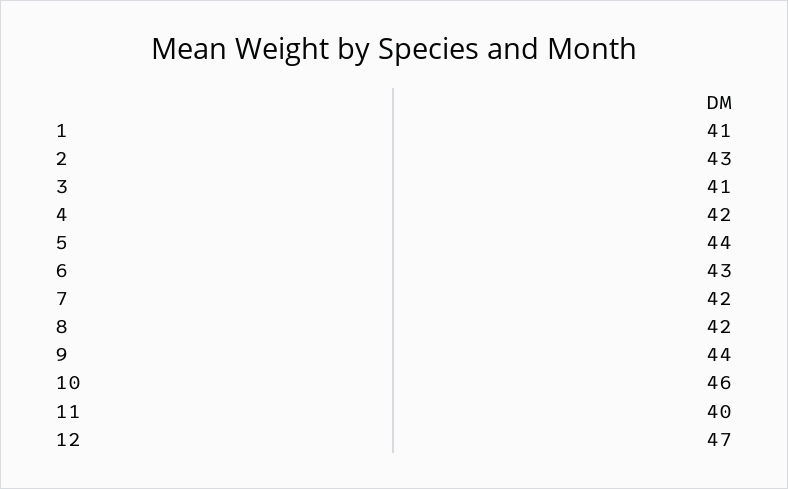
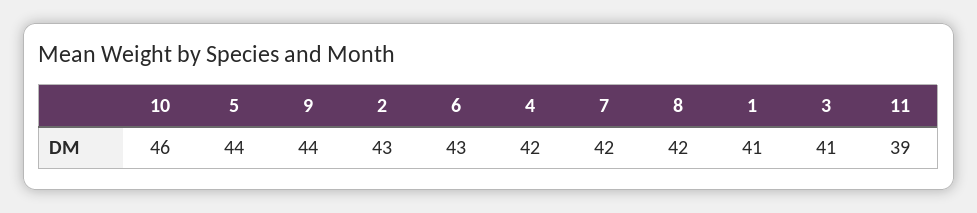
11: 40 -> 39
12: 47 -> none

